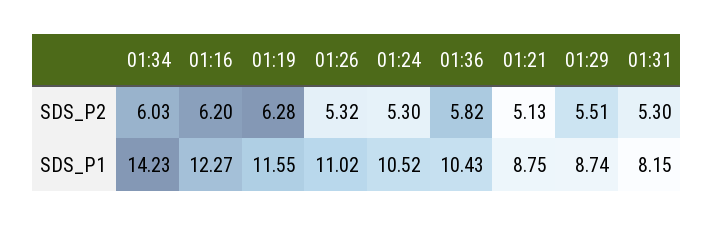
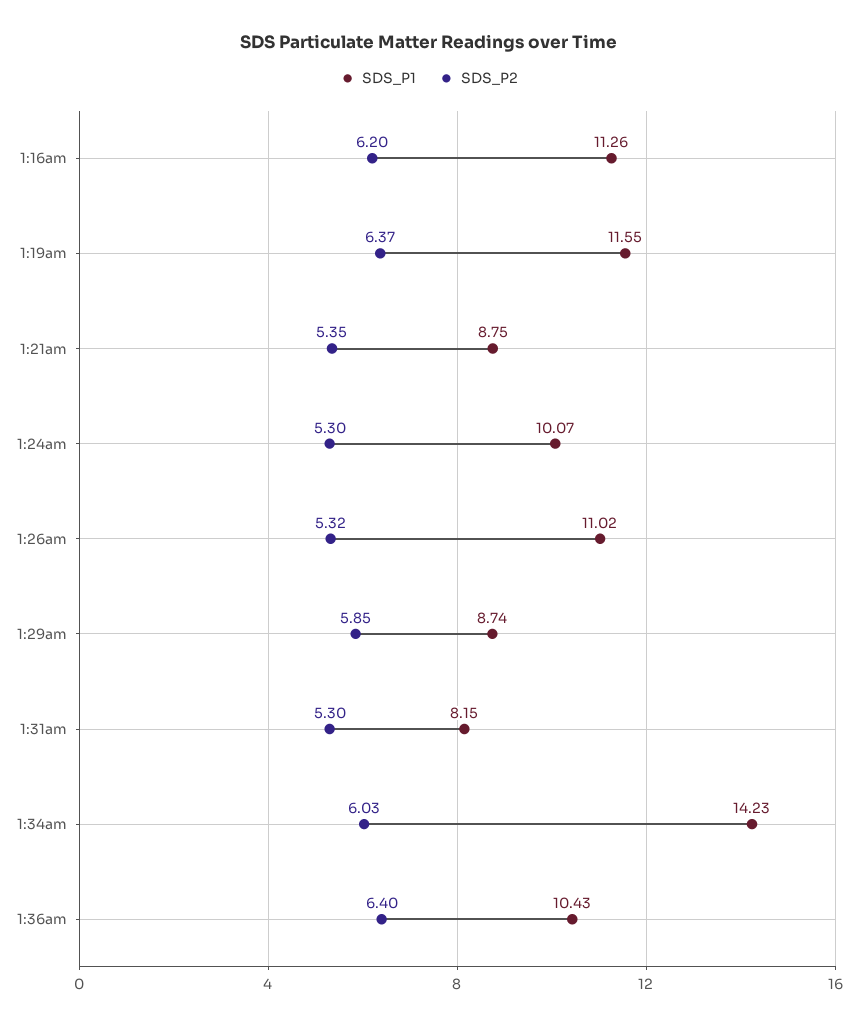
SDS_P2, 01:19: 6.28 -> 6.37
SDS_P2, 01:36: 5.82 -> 6.4
SDS_P2, 01:21: 5.13 -> 5.35
SDS_P2, 01:29: 5.51 -> 5.85
SDS_P1, 01:16: 12.27 -> 11.26
SDS_P1, 01:24: 10.52 -> 10.07

